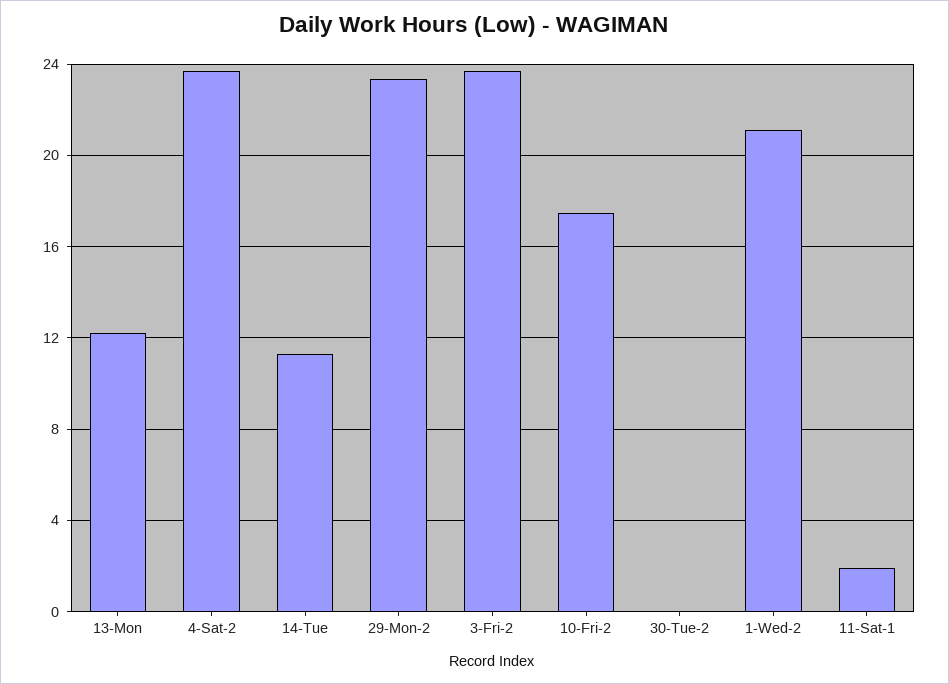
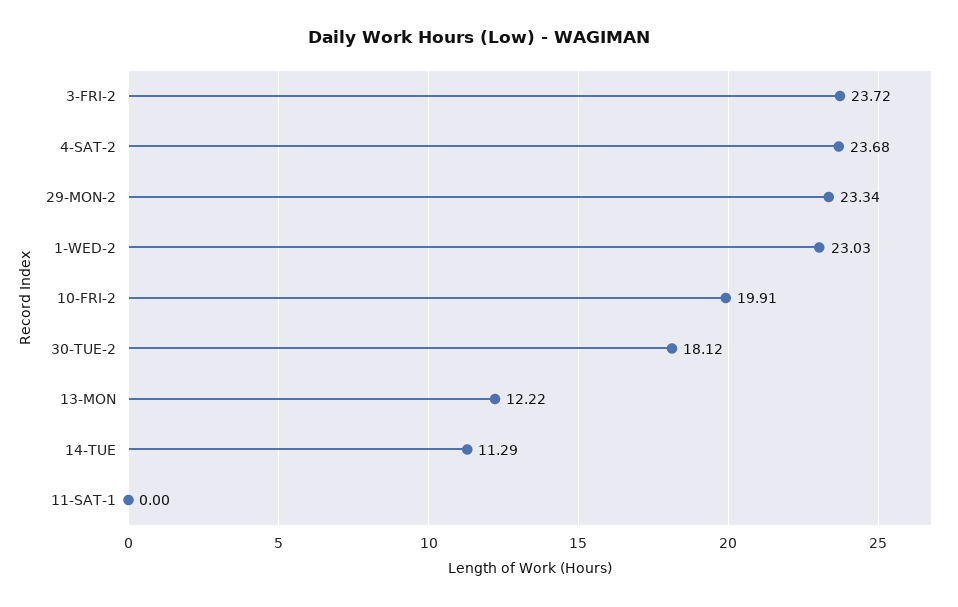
10-Fri-2: 17.5 -> 19.91
30-Tue-2: 0 -> 18.12
1-Wed-2: 21 -> 23.03
11-Sat-1: 2 -> 0

